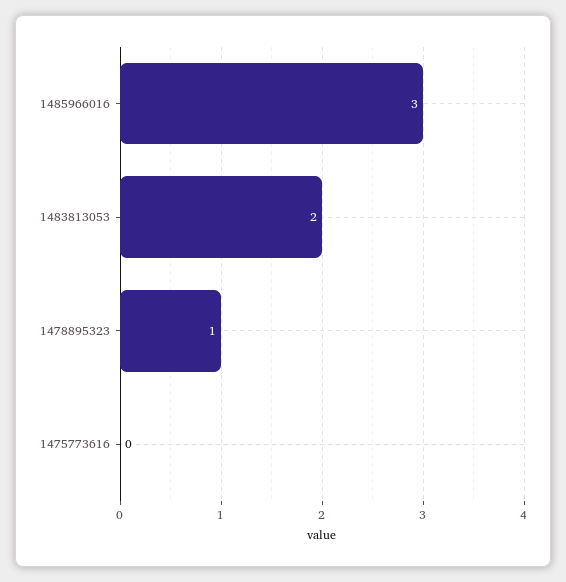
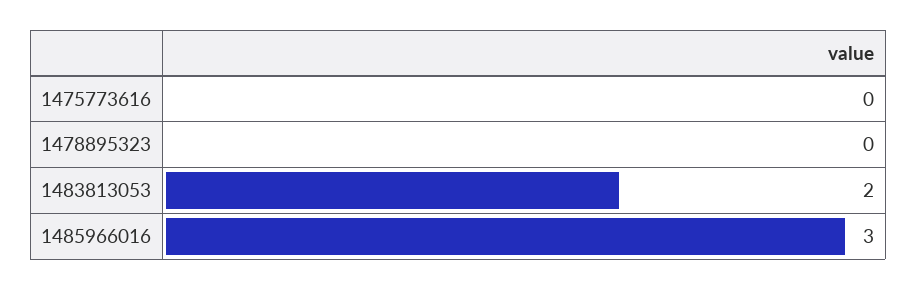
1478895323: 1 -> 0

